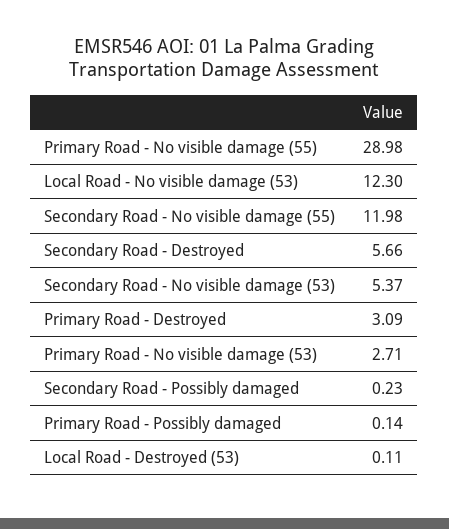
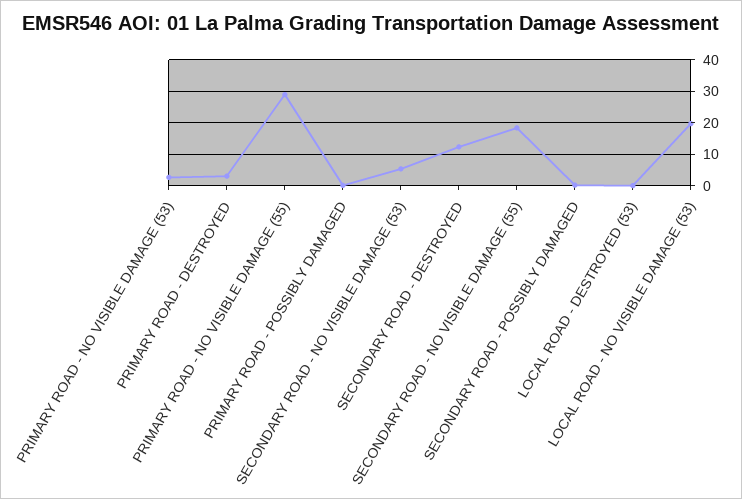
Local Road - No visible damage (53): 12.3 -> 20
Secondary Road - No visible damage (55): 11.98 -> 18
Secondary Road - Destroyed: 5.66 -> 12

